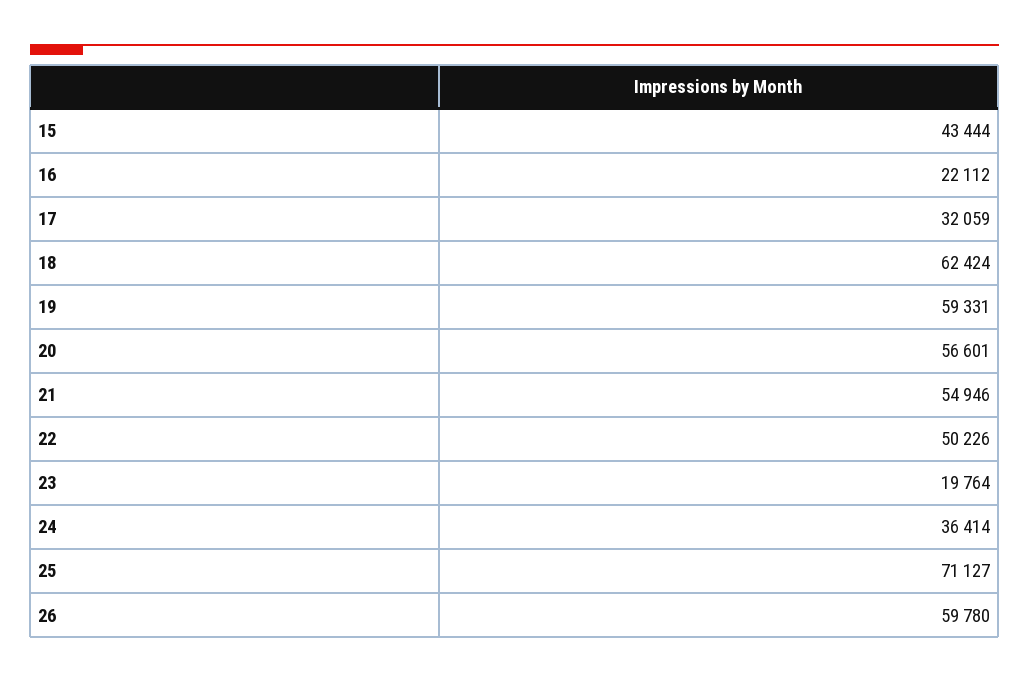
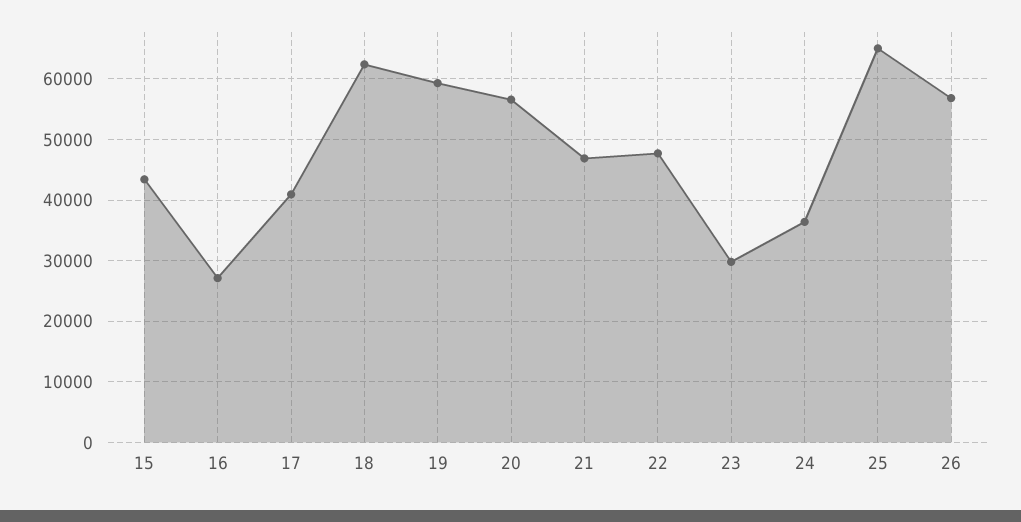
16: 22112 -> 27000
17: 32059 -> 41000
21: 54946 -> 47000
22: 50226 -> 48000
23: 19764 -> 30000
25: 71127 -> 65000
26: 59780 -> 57000

